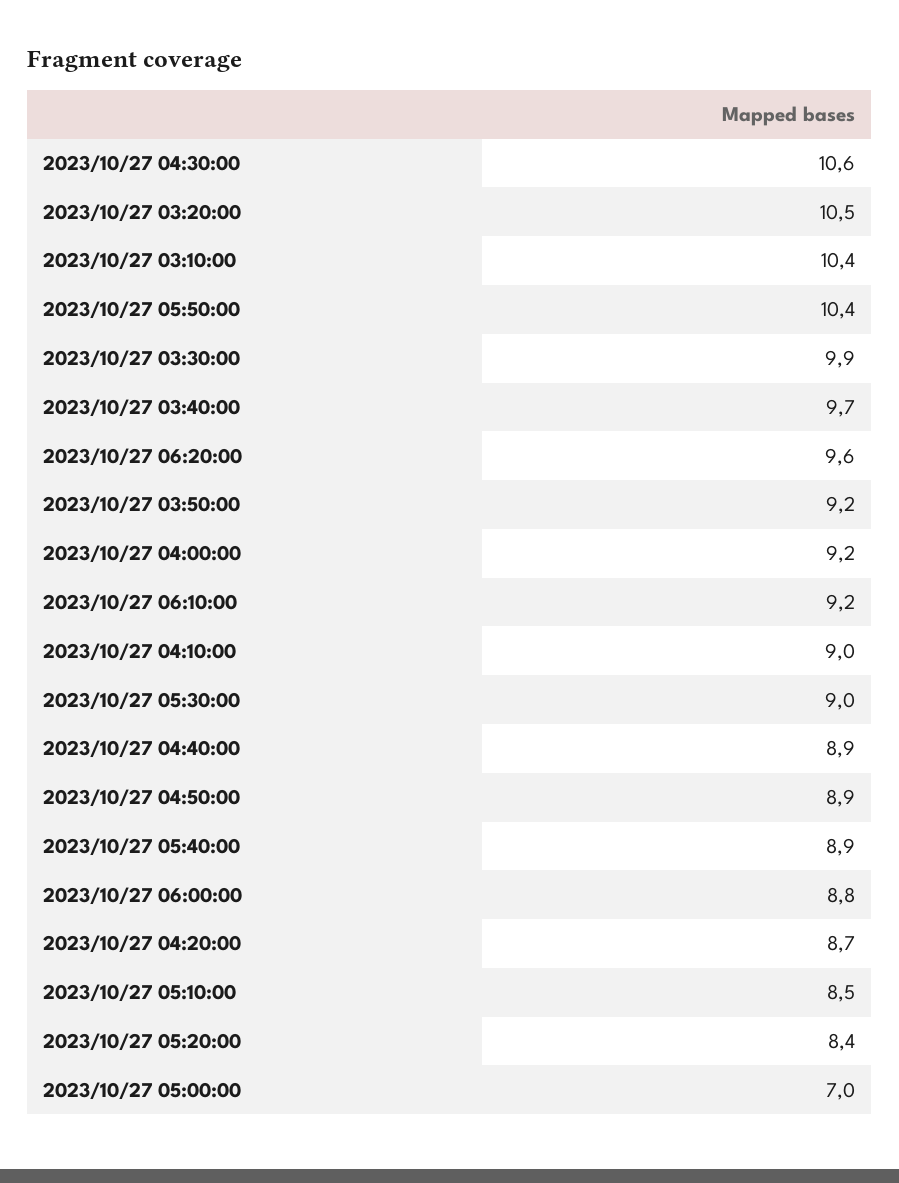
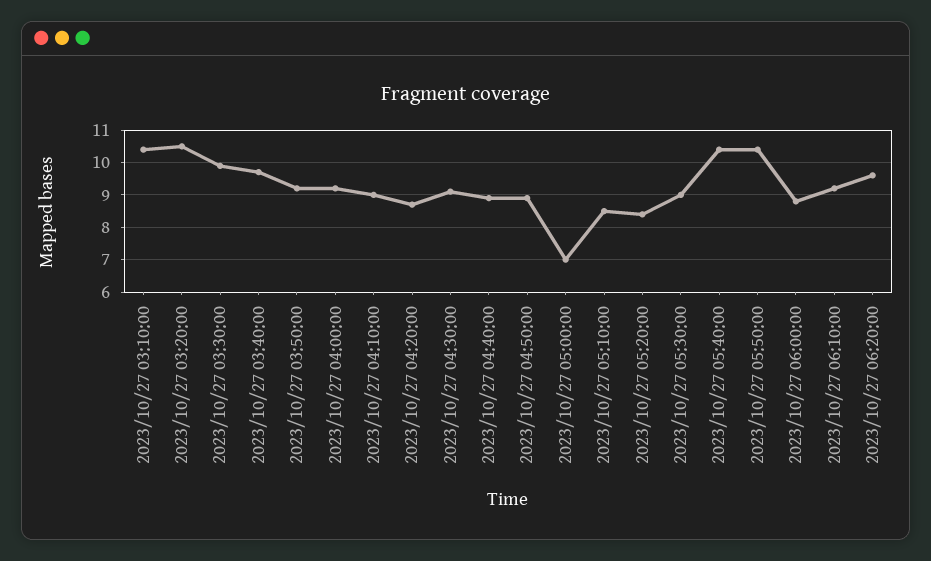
2023/10/27 04:30:00: 10.6 -> 9
2023/10/27 05:40:00: 8.9 -> 10.5

